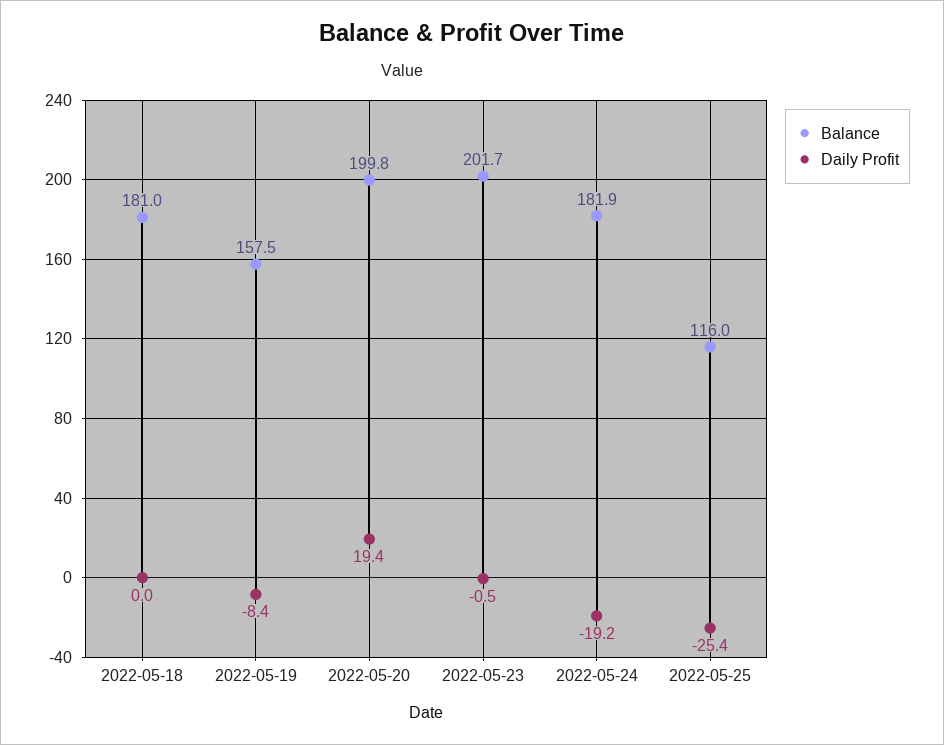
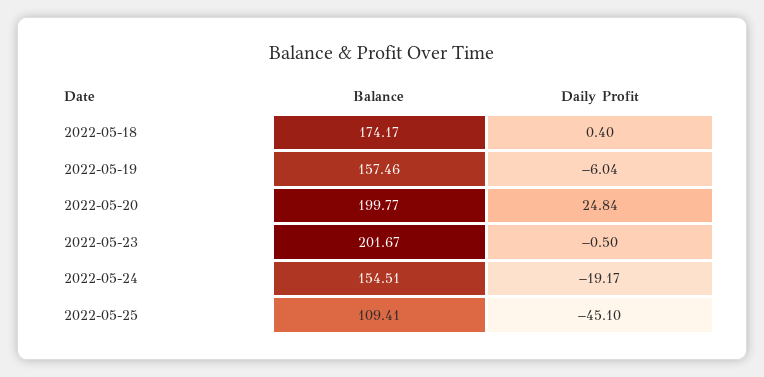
Balance, 2022-05-18: 181 -> 174.17
Daily Profit, 2022-05-18: 0 -> 0.4
Daily Profit, 2022-05-19: -8.4 -> -6.04
Daily Profit, 2022-05-20: 19.4 -> 24.84
Balance, 2022-05-24: 181.9 -> 154.51
Balance, 2022-05-25: 116 -> 109.41
Daily Profit, 2022-05-25: -25.4 -> -45.1

